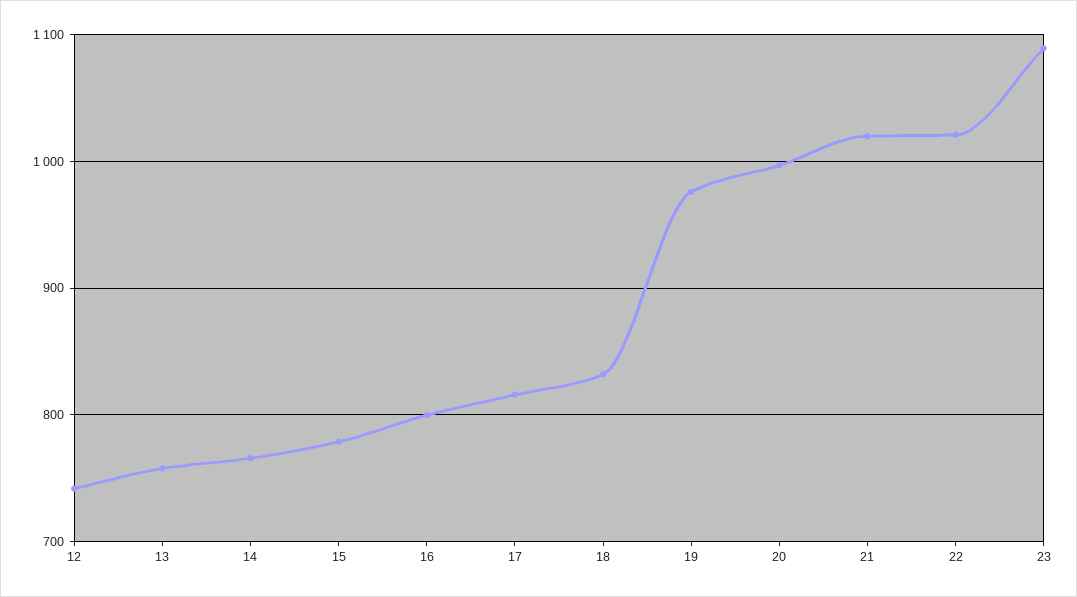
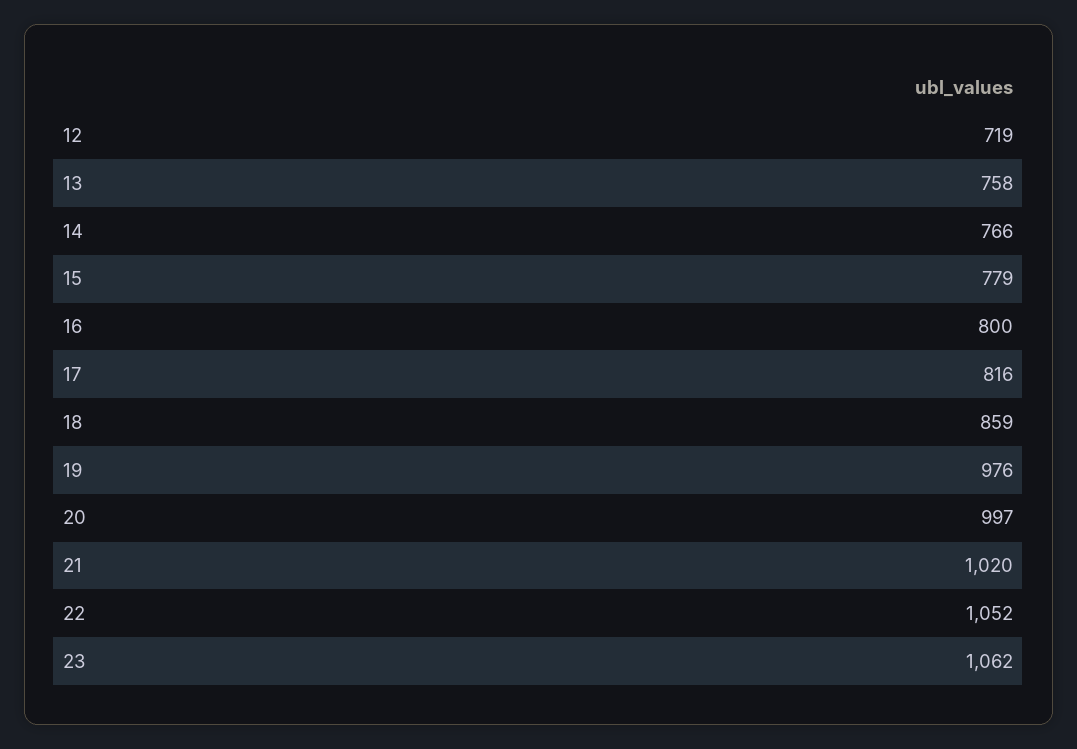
12: 740 -> 719
18: 830 -> 859
22: 1020 -> 1052
23: 1090 -> 1062

